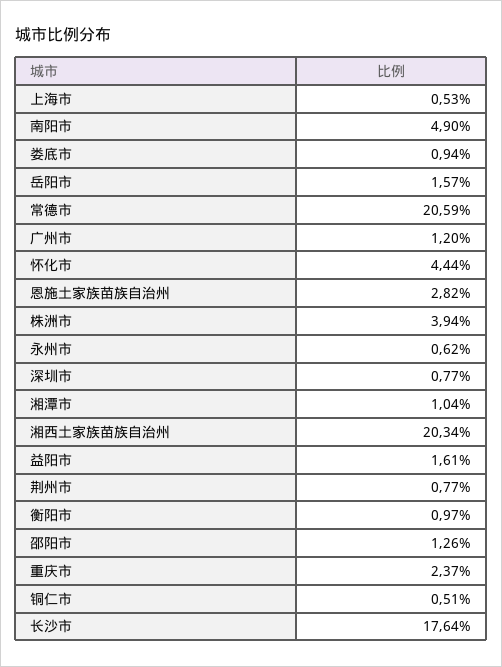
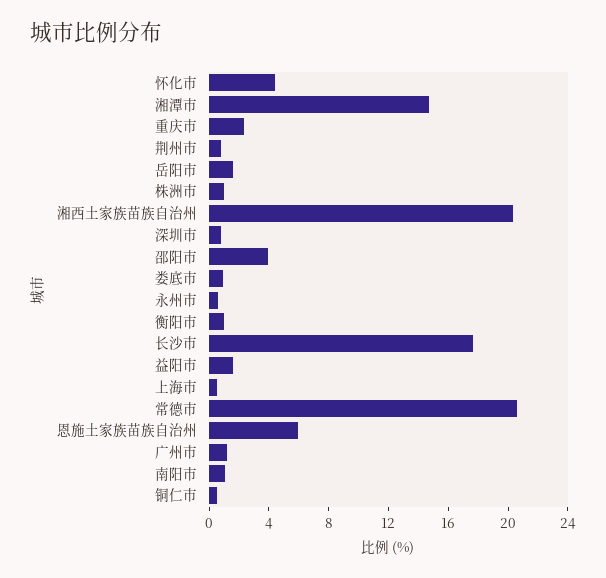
南阳市: 4.9 -> 1
恩施土家族苗族自治州: 2.82 -> 6
株洲市: 3.94 -> 1
湘潭市: 1.04 -> 15
邵阳市: 1.26 -> 4

